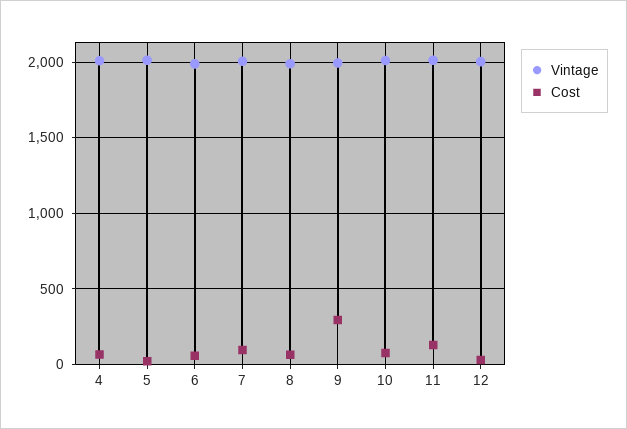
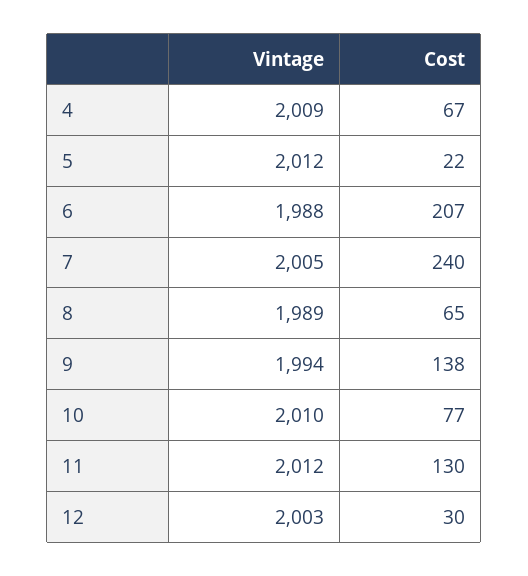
Cost, 6: 50 -> 207
Cost, 7: 100 -> 240
Cost, 9: 300 -> 138

